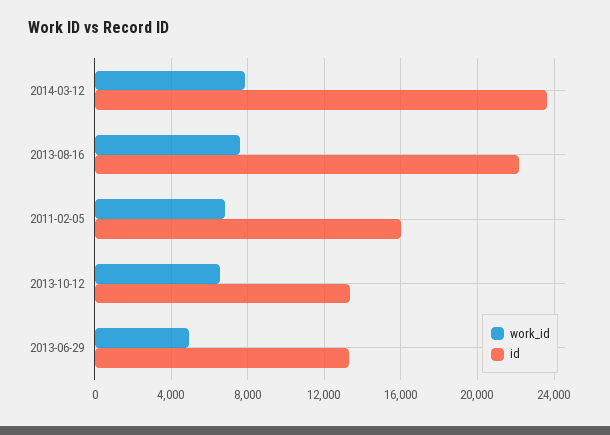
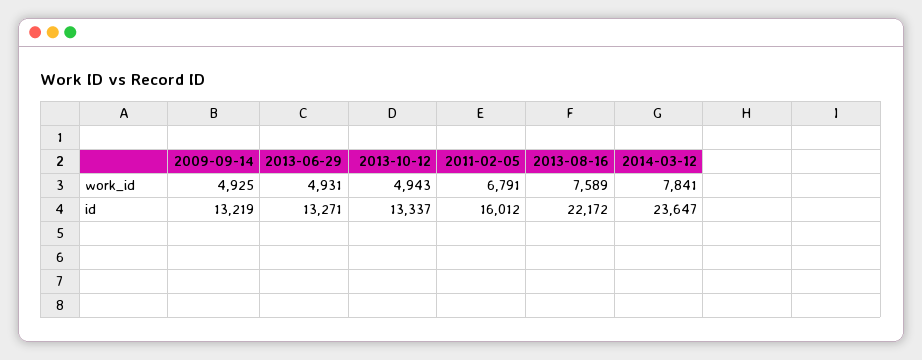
work_id, 2013-10-12: 6500 -> 4943
work_id, 2009-09-14: none -> 4925
id, 2009-09-14: none -> 13219

